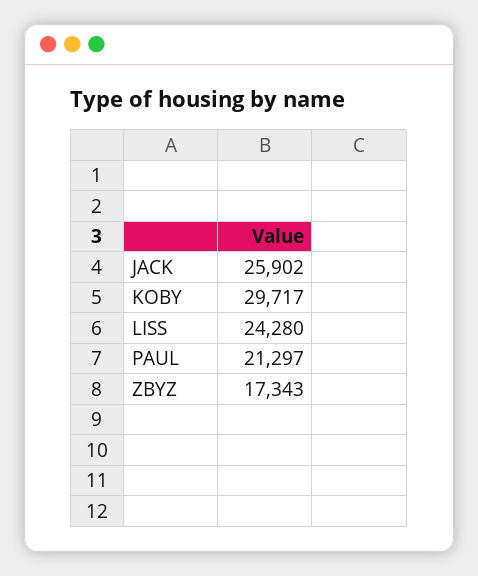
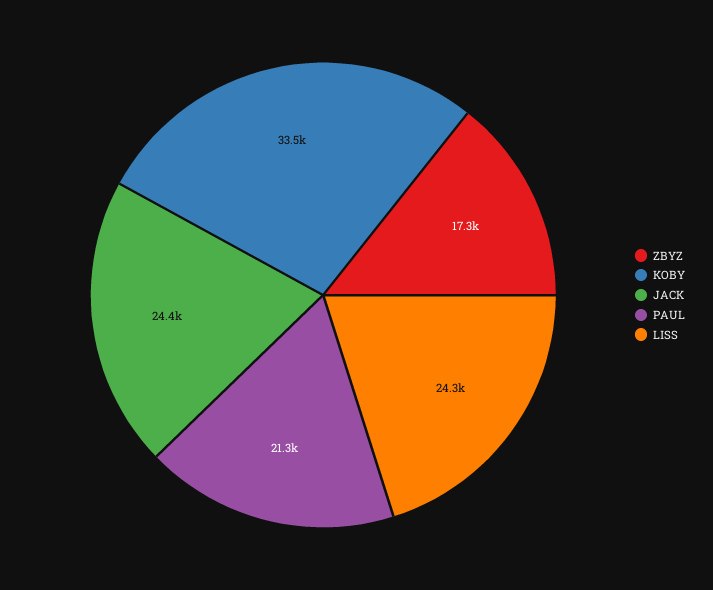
JACK: 25902 -> 24400
KOBY: 29717 -> 33500

